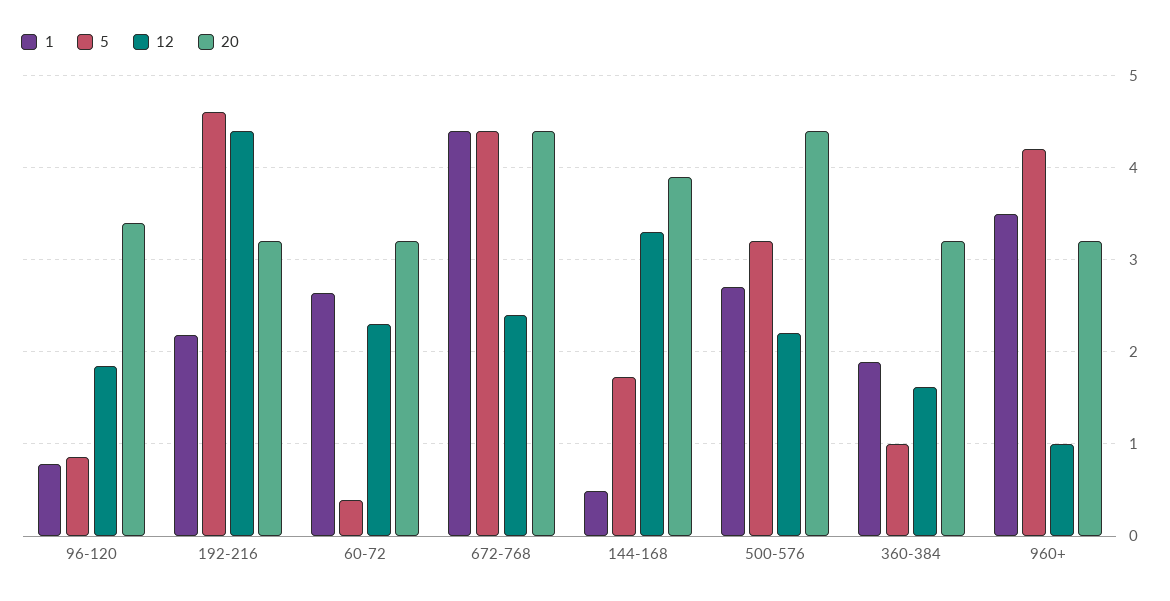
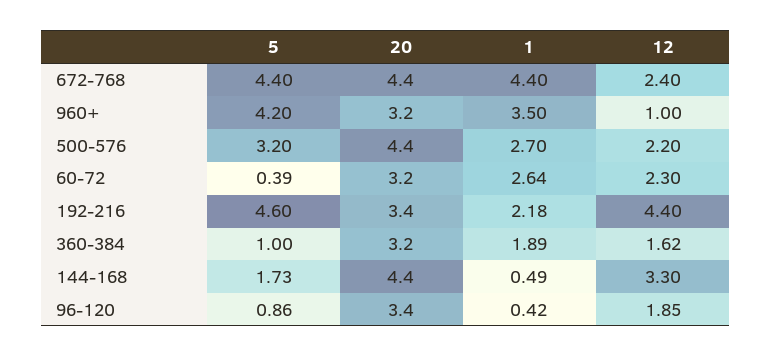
1, 96-120: 0.8 -> 0.42
20, 192-216: 3.2 -> 3.4
20, 144-168: 3.9 -> 4.4

